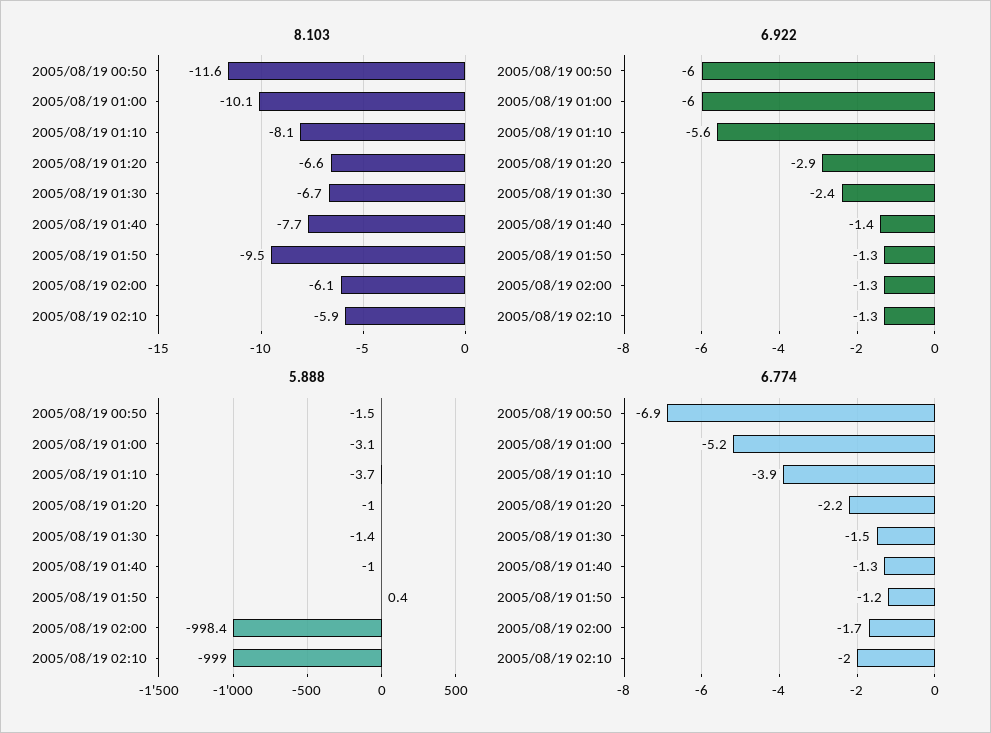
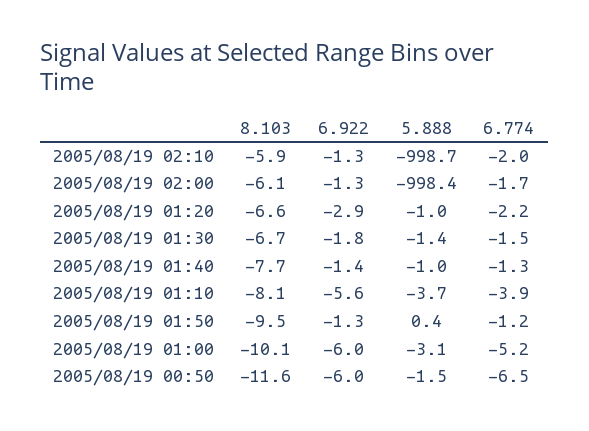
6.922, 2005/08/19 01:30: -2.4 -> -1.8
5.888, 2005/08/19 02:10: -999 -> -998.7
6.774, 2005/08/19 00:50: -6.9 -> -6.5

